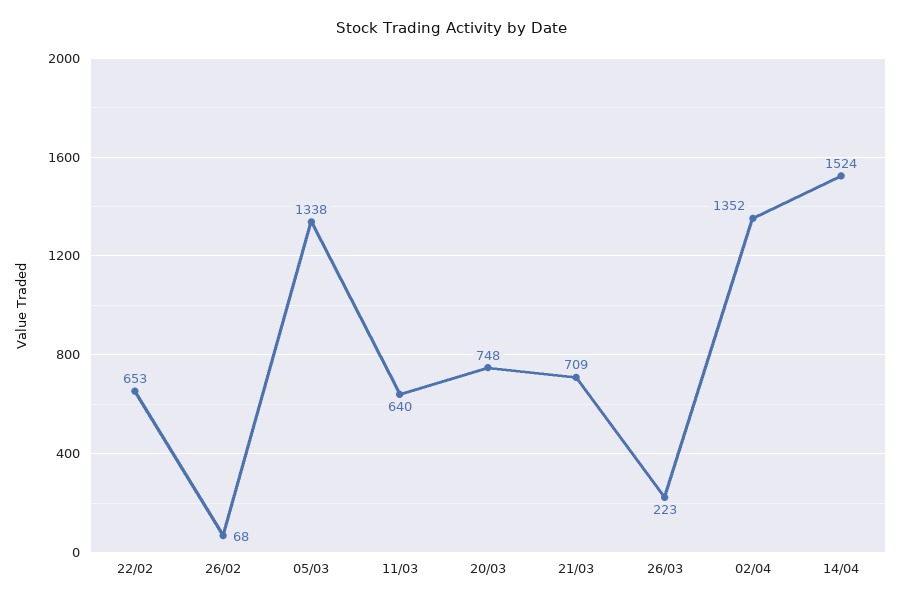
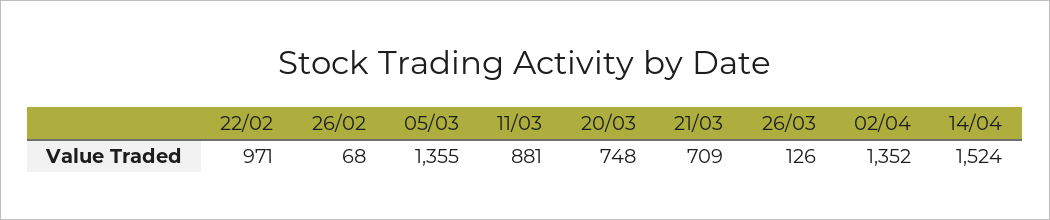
22/02: 653 -> 971
05/03: 1338 -> 1355
11/03: 640 -> 881
26/03: 223 -> 126

